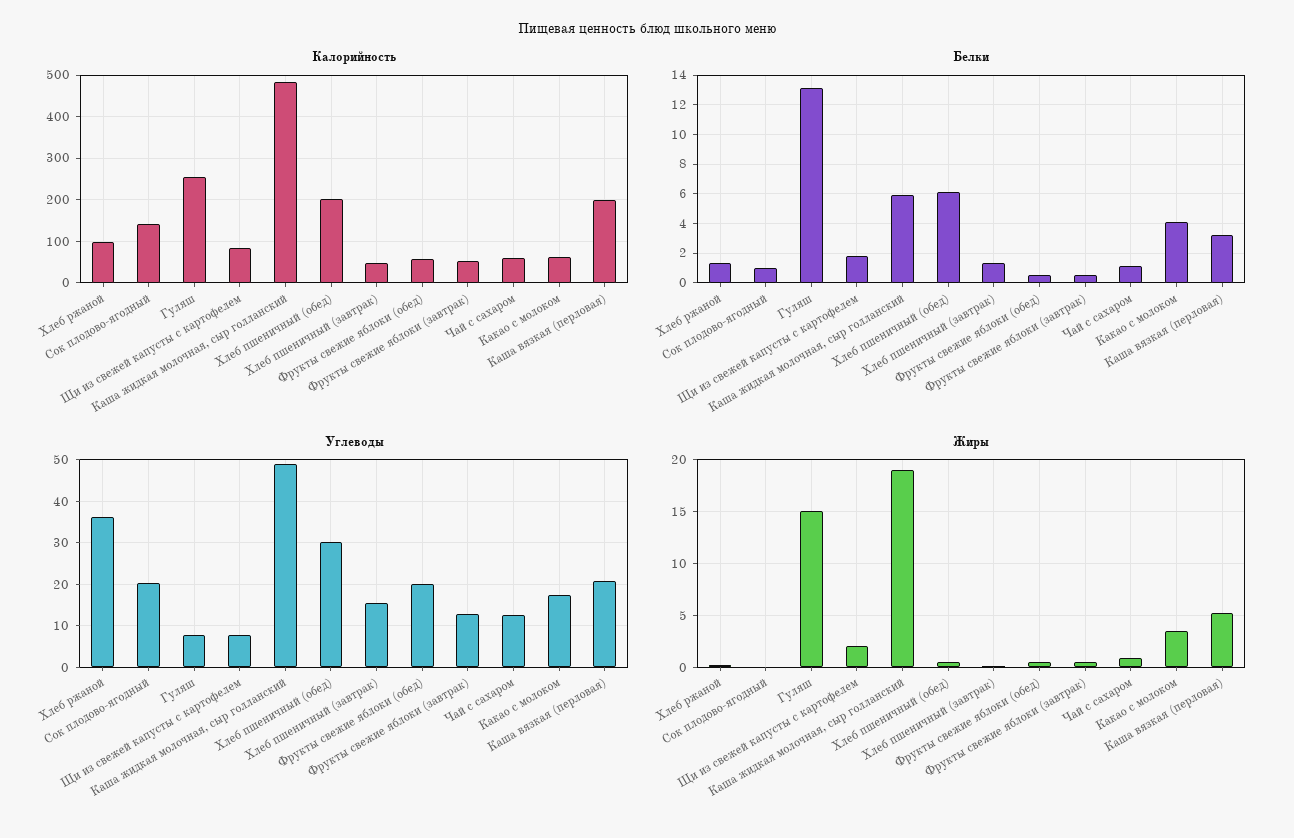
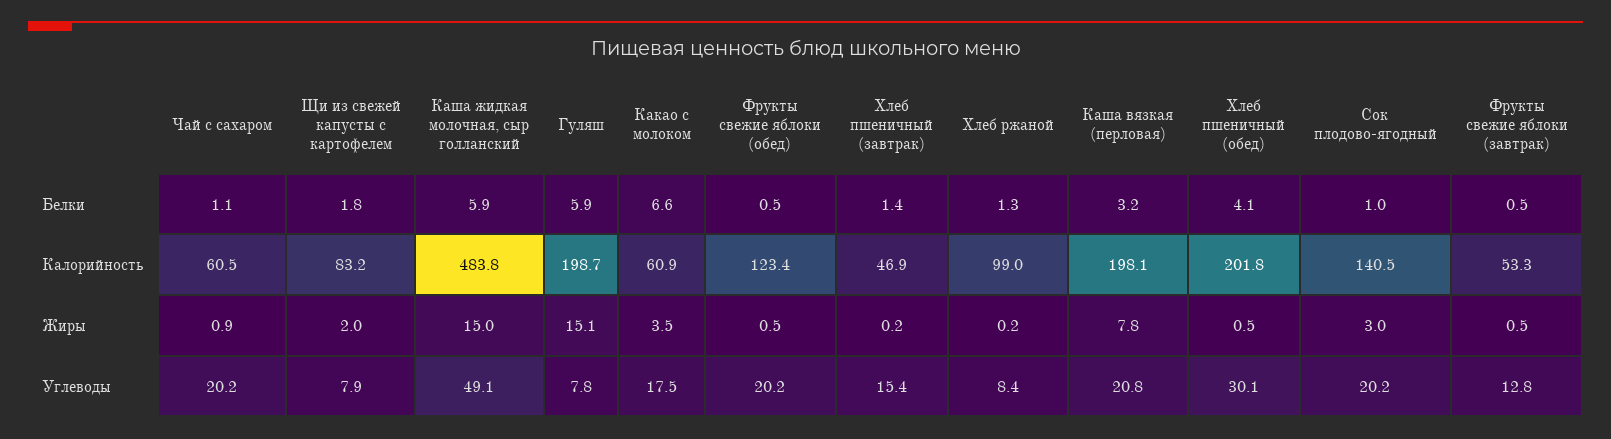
Калорийность, Гуляш: 260 -> 198.7
Калорийность, Фрукты свежие яблоки (обед): 60 -> 123.4
Белки, Гуляш: 13 -> 5.9
Белки, Хлеб пшеничный (обед): 6 -> 4.1
Белки, Какао с молоком: 4 -> 6.6
Углеводы, Хлеб ржаной: 36 -> 8.4
Углеводы, Чай с сахаром: 12 -> 20.2
Жиры, Сок плодово-ягодный: 0 -> 3
Жиры, Каша жидкая молочная, сыр голланский: 19 -> 15
Жиры, Каша вязкая (перловая): 5 -> 7.8

